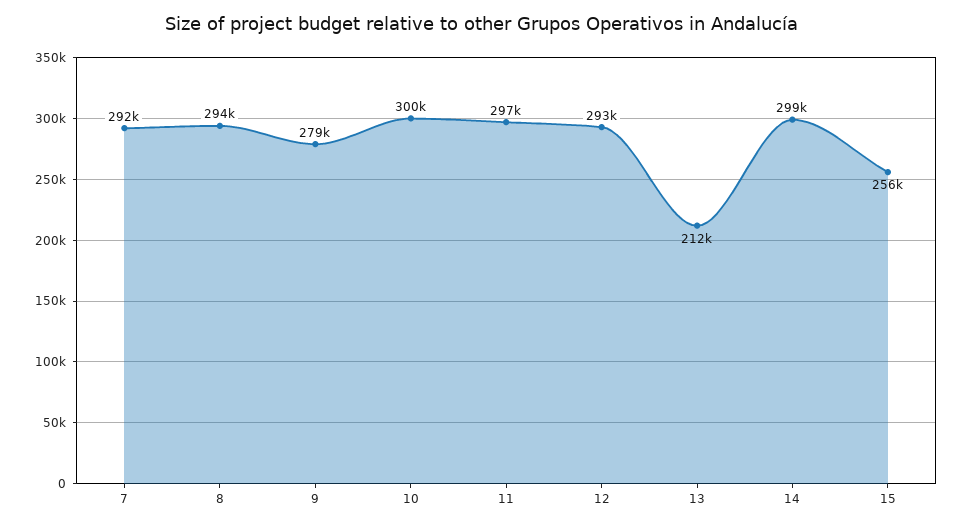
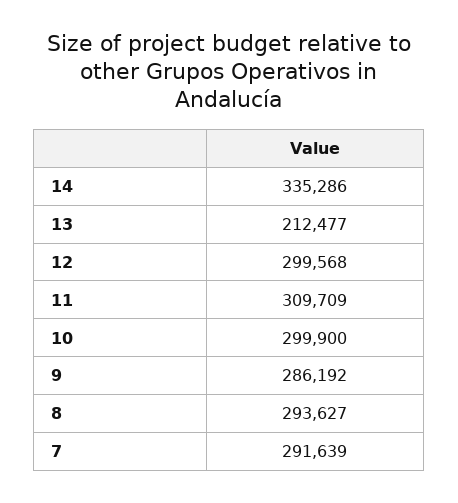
9: 279000 -> 286192
11: 297000 -> 309709
12: 293000 -> 299568
14: 299000 -> 335286
15: 256000 -> none

